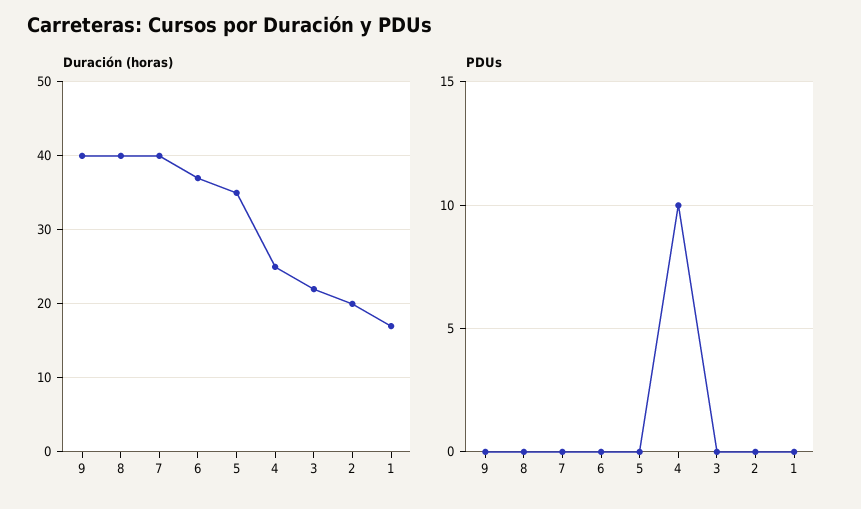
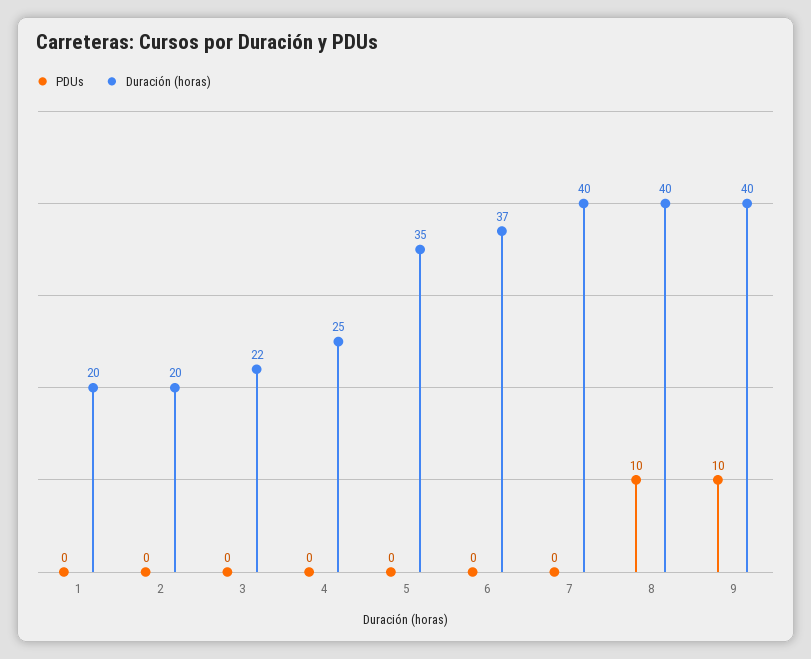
Duración (horas), 1: 17 -> 20
PDUs, 9: 0 -> 10
PDUs, 8: 0 -> 10
PDUs, 4: 10 -> 0

